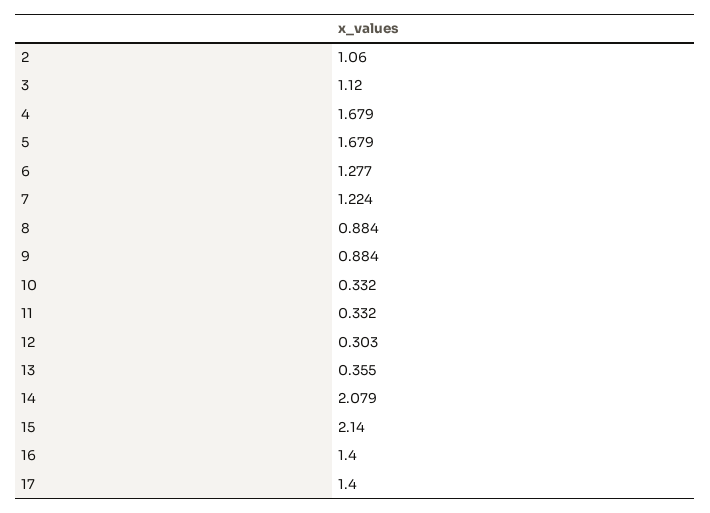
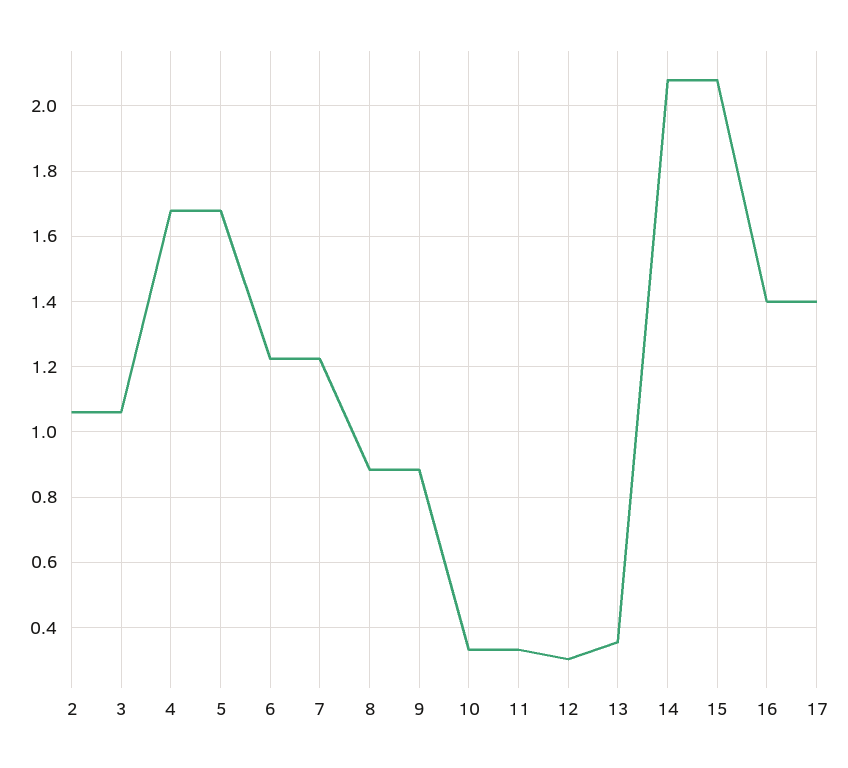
3: 1.12 -> 1.06
6: 1.277 -> 1.22
15: 2.14 -> 2.08

